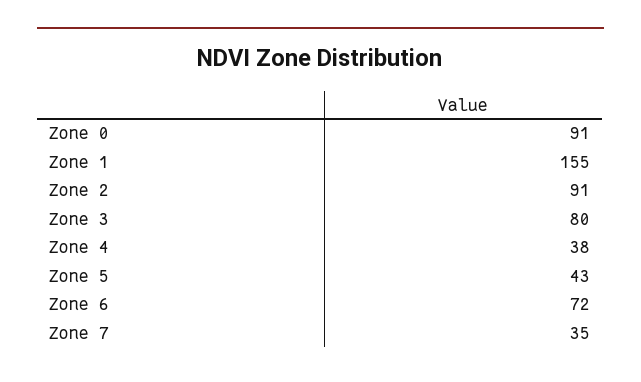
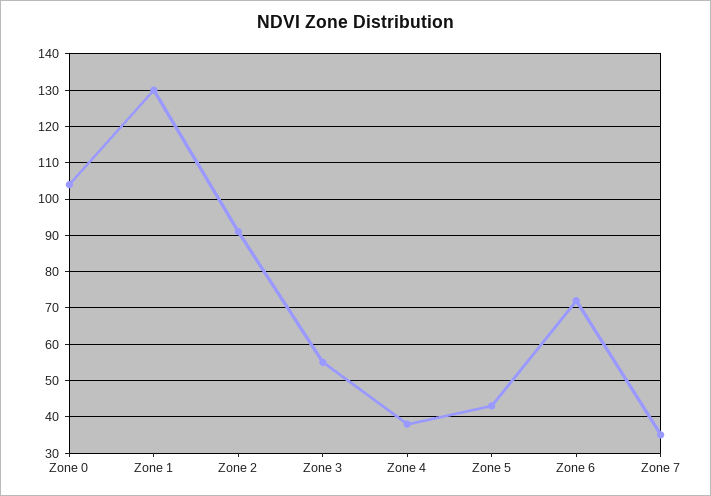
Zone 0: 91 -> 105
Zone 1: 155 -> 130
Zone 3: 80 -> 55

